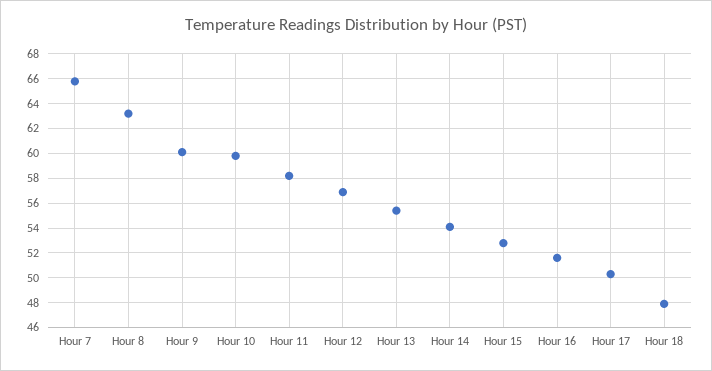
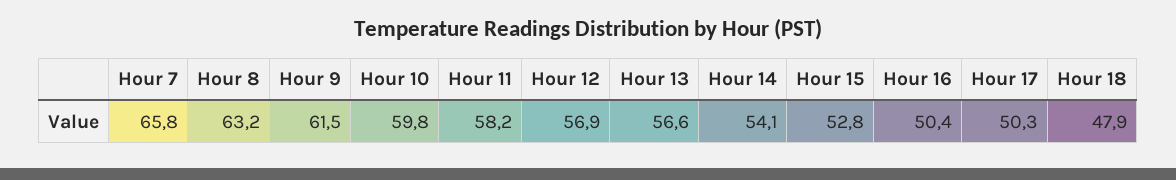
Hour 9: 60 -> 61.5
Hour 13: 55.5 -> 56.6
Hour 16: 51.5 -> 50.4

